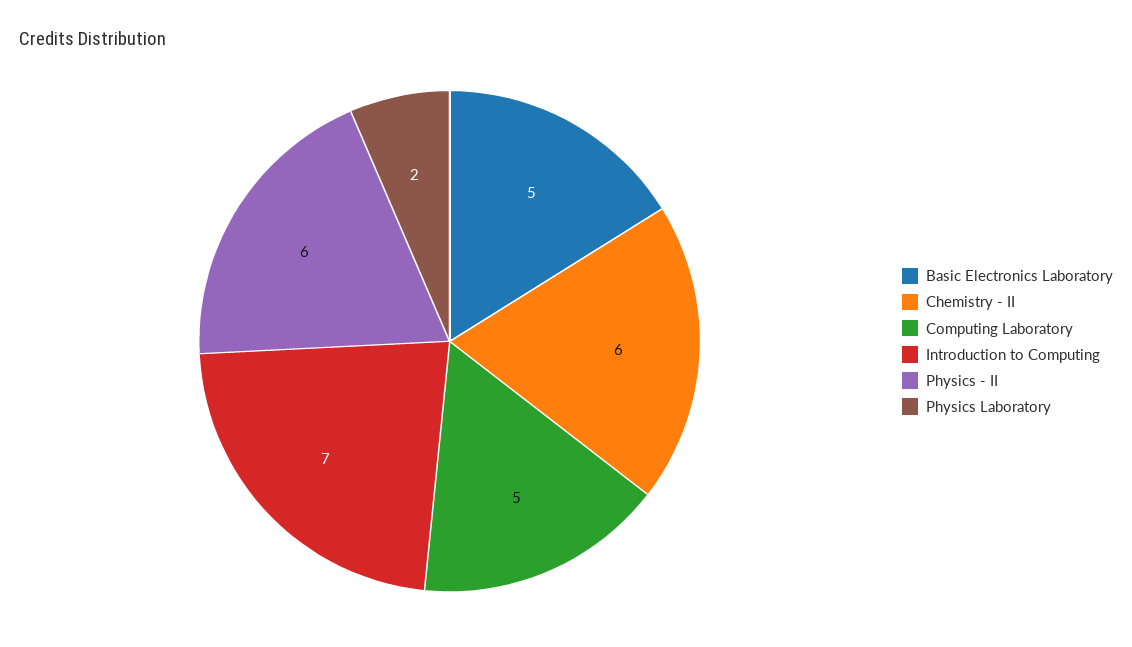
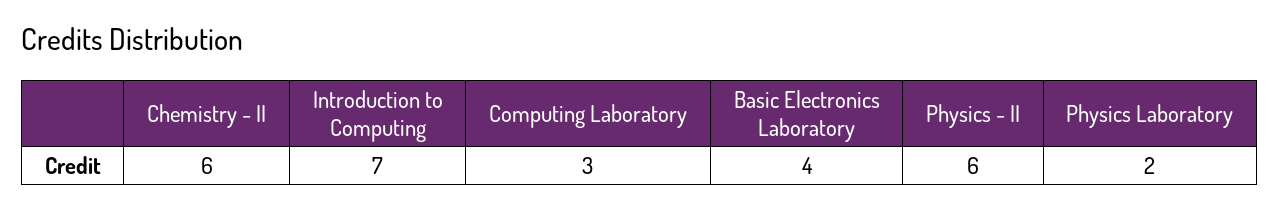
Basic Electronics Laboratory: 5 -> 4
Computing Laboratory: 5 -> 3

